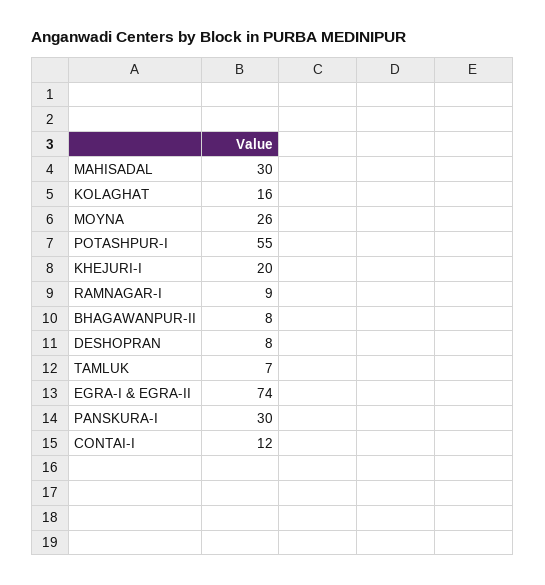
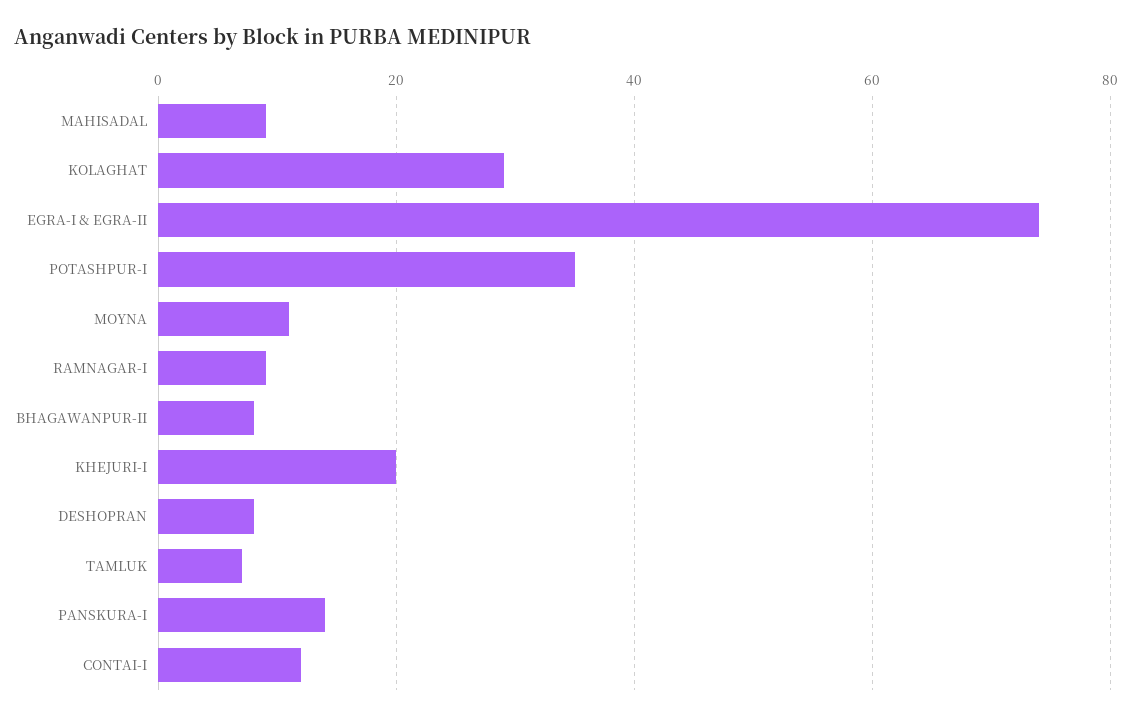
MAHISADAL: 30 -> 10
KOLAGHAT: 16 -> 30
MOYNA: 26 -> 10
POTASHPUR-I: 55 -> 35
PANSKURA-I: 30 -> 15

